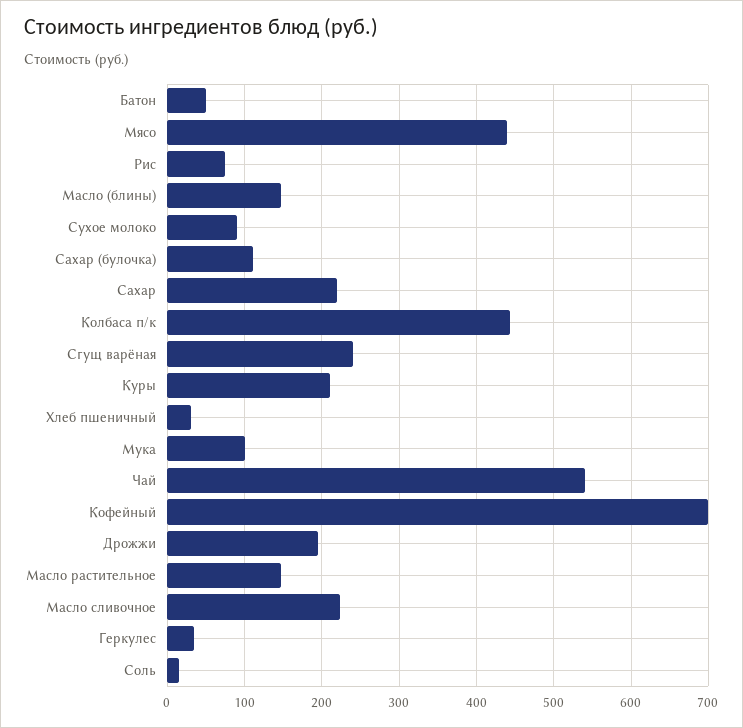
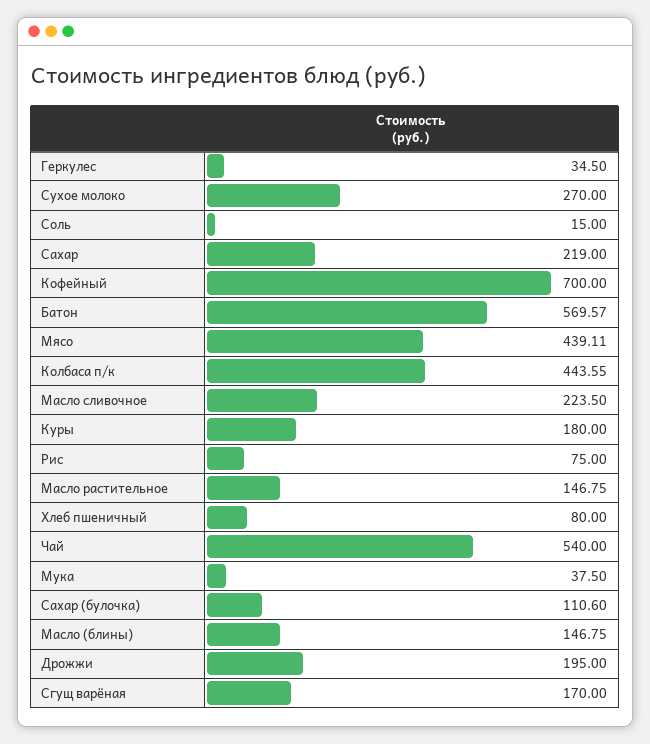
Батон: 50 -> 569.57
Сухое молоко: 90 -> 270
Сгущ варёная: 240 -> 170
Куры: 210 -> 180
Хлеб пшеничный: 30 -> 80
Мука: 100 -> 37.5

